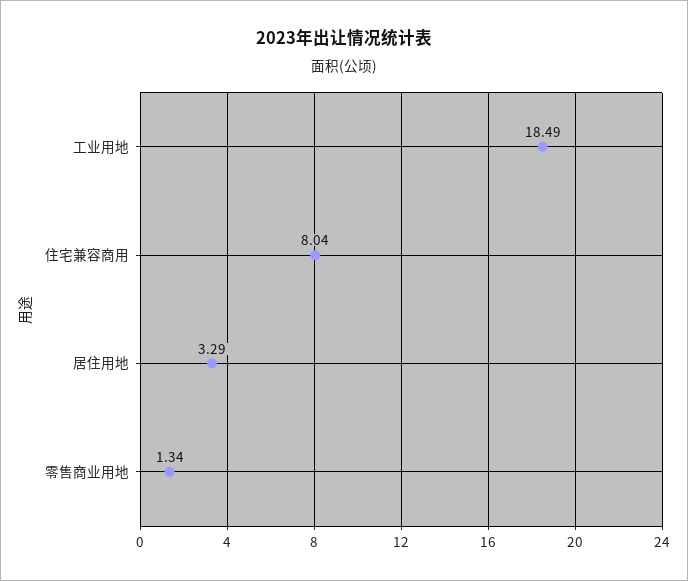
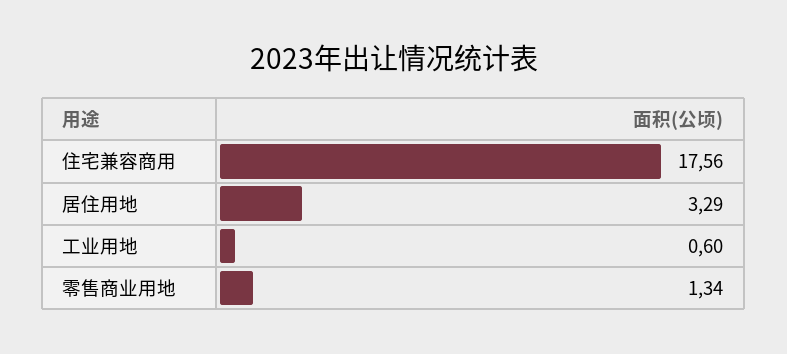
工业用地: 18.49 -> 0.6
住宅兼容商用: 8.04 -> 17.56

